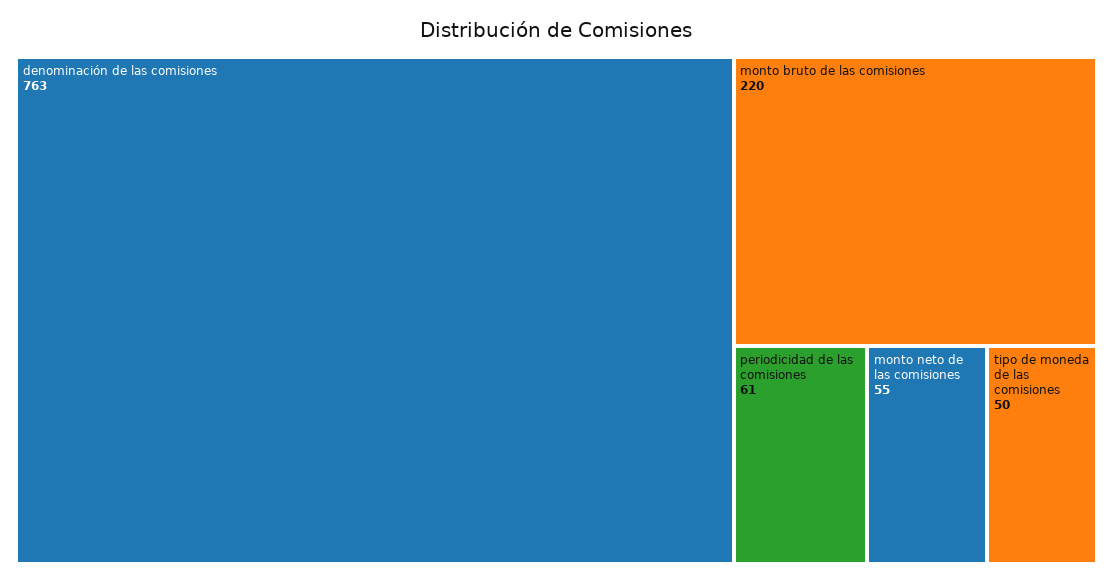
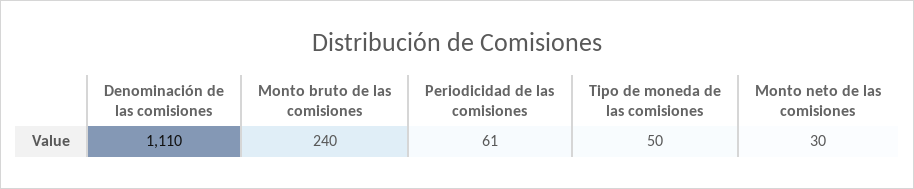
denominación de las comisiones: 763 -> 1110
monto bruto de las comisiones: 220 -> 240
monto neto de las comisiones: 55 -> 30

